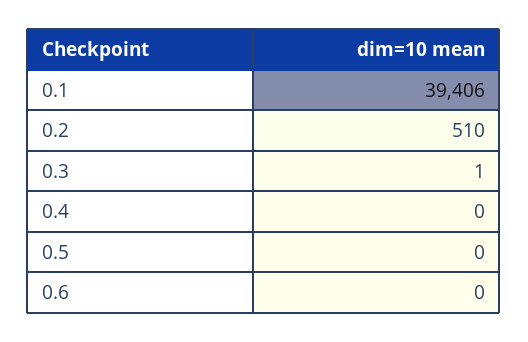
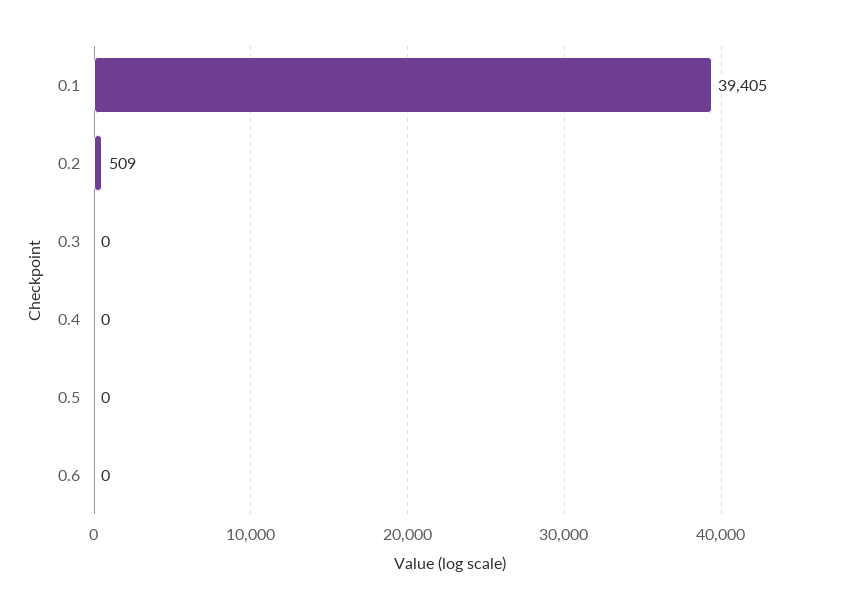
0.1: 39406 -> 39405
0.2: 510 -> 509
0.3: 1 -> 0

